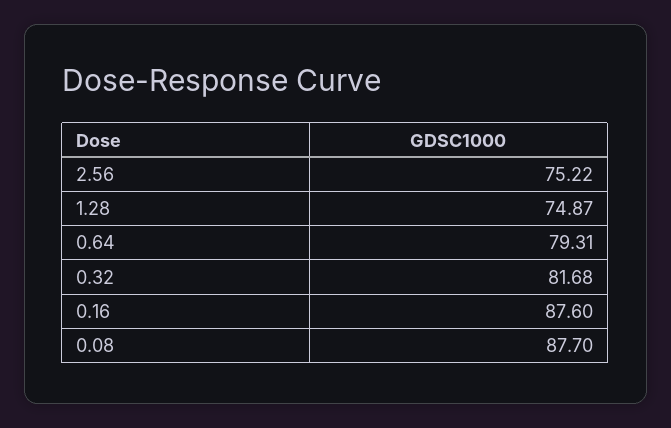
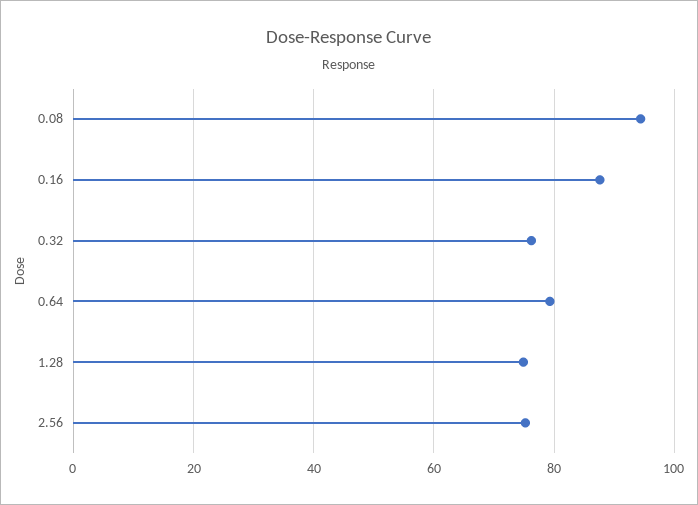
0.32: 81.68 -> 76
0.08: 87.7 -> 94

